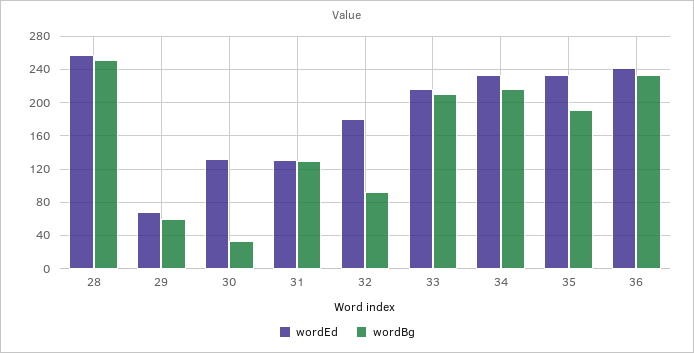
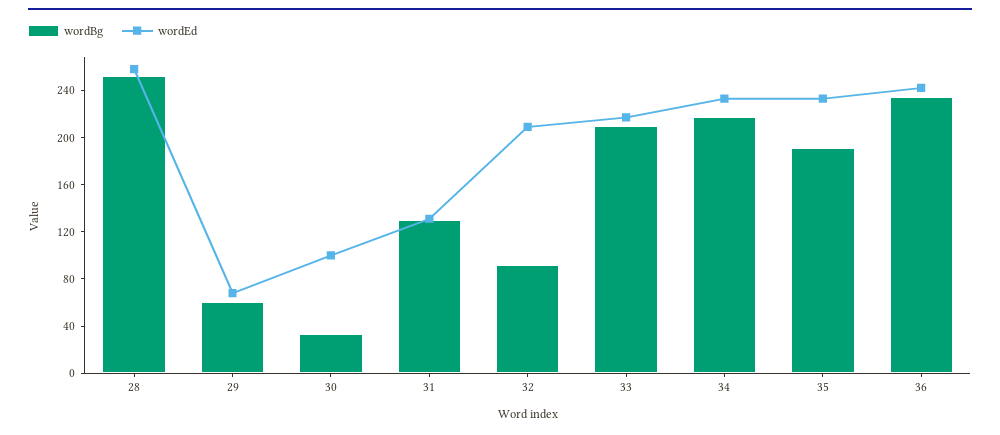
wordEd, 30: 130 -> 100
wordEd, 32: 180 -> 210

